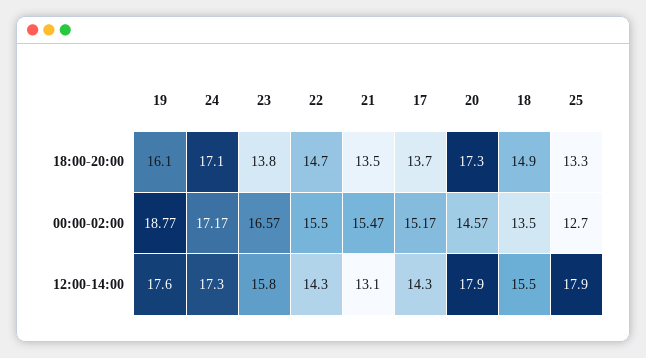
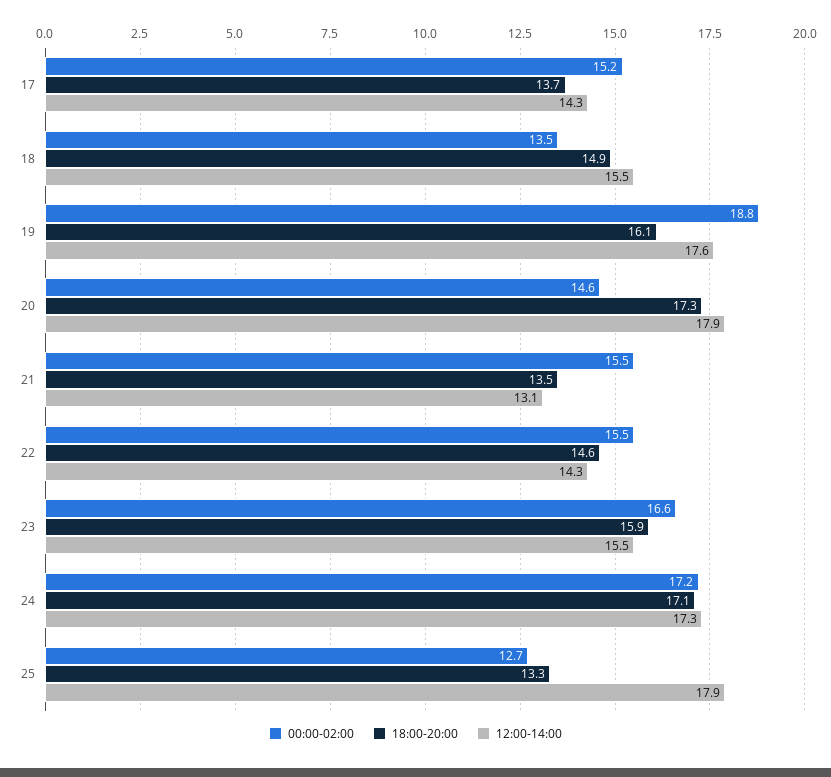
18:00-20:00, 23: 13.8 -> 15.9
18:00-20:00, 22: 14.7 -> 14.6
12:00-14:00, 23: 15.8 -> 15.5

